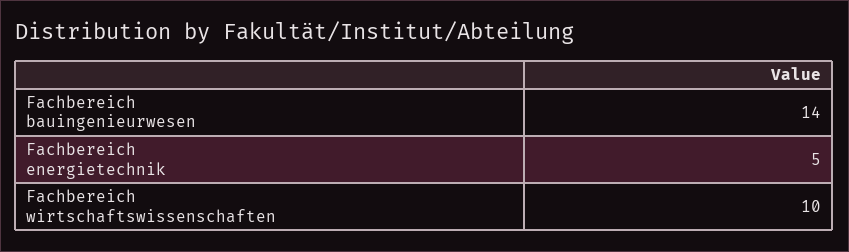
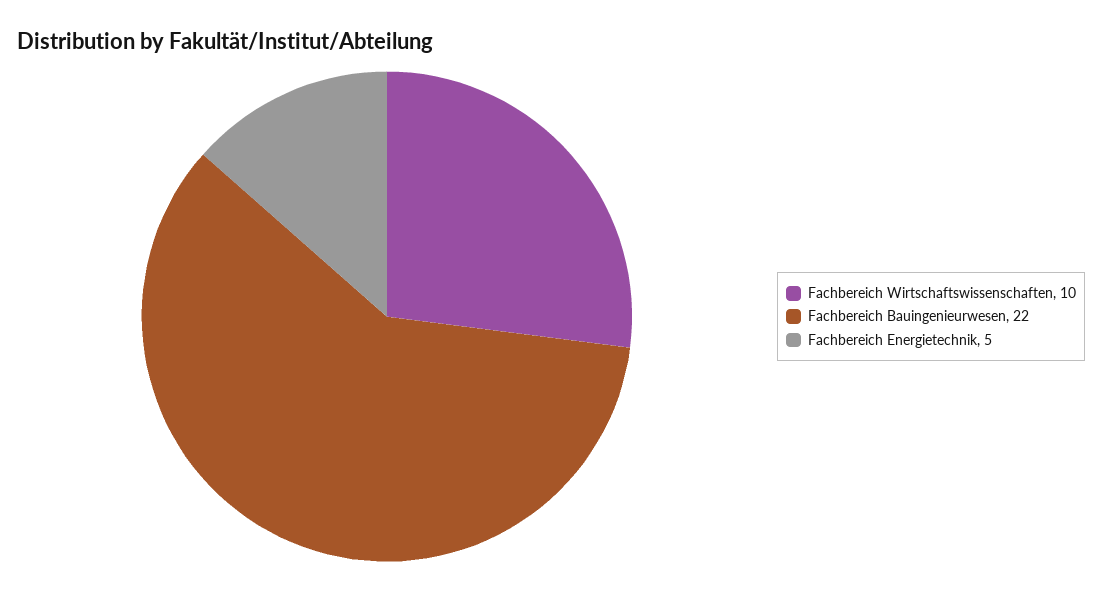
Fachbereich bauingenieurwesen: 14 -> 22

